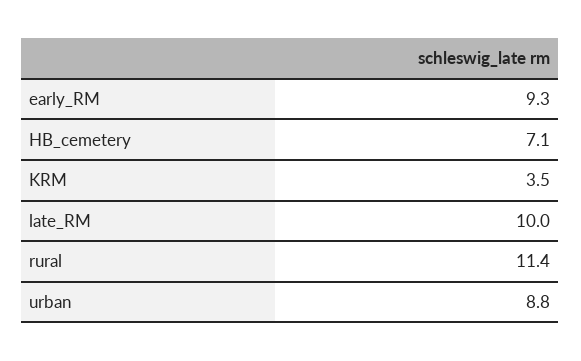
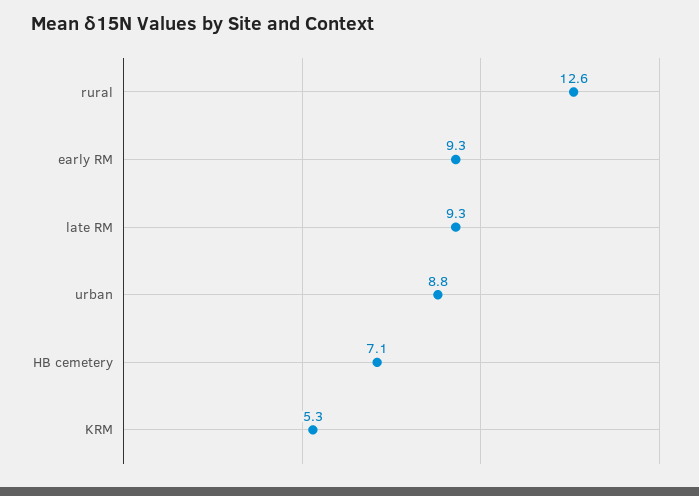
KRM: 3.5 -> 5.3
late_RM: 10 -> 9.3
rural: 11.4 -> 12.6

